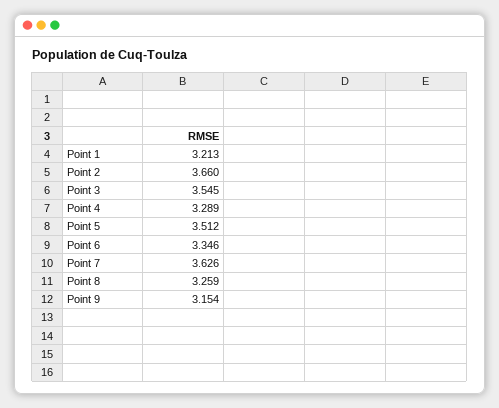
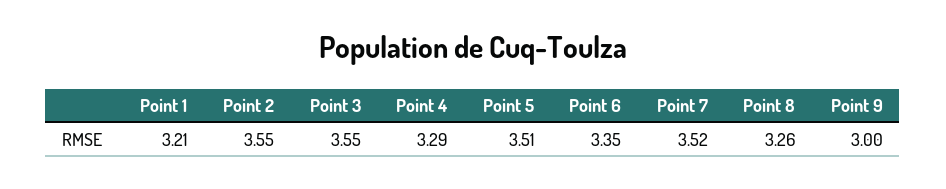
Point 2: 3.66 -> 3.55
Point 7: 3.626 -> 3.52
Point 9: 3.154 -> 3

